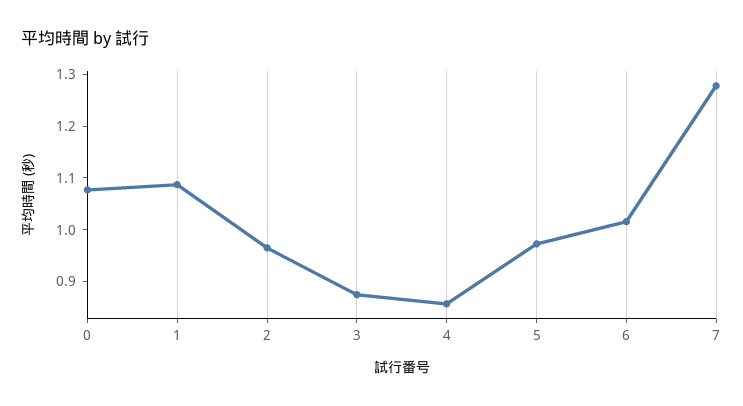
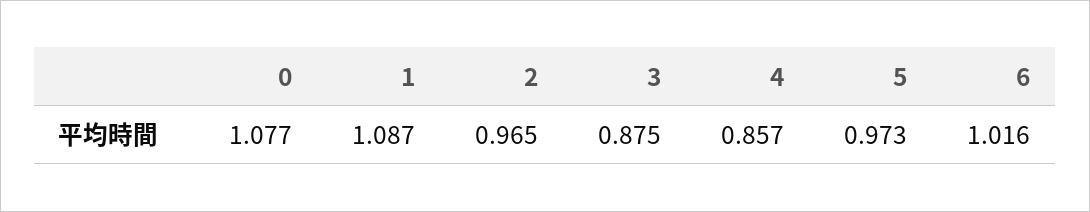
7: 1.28 -> none

